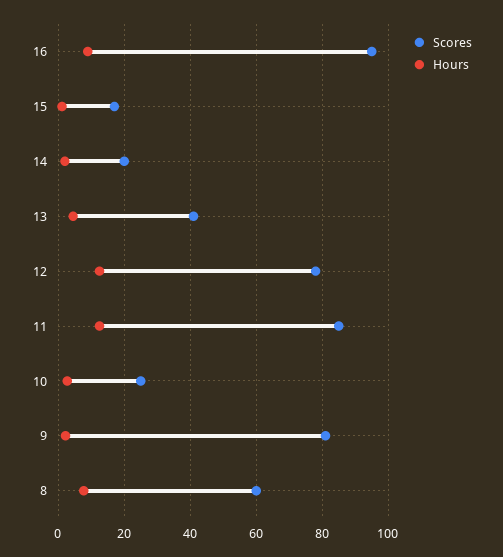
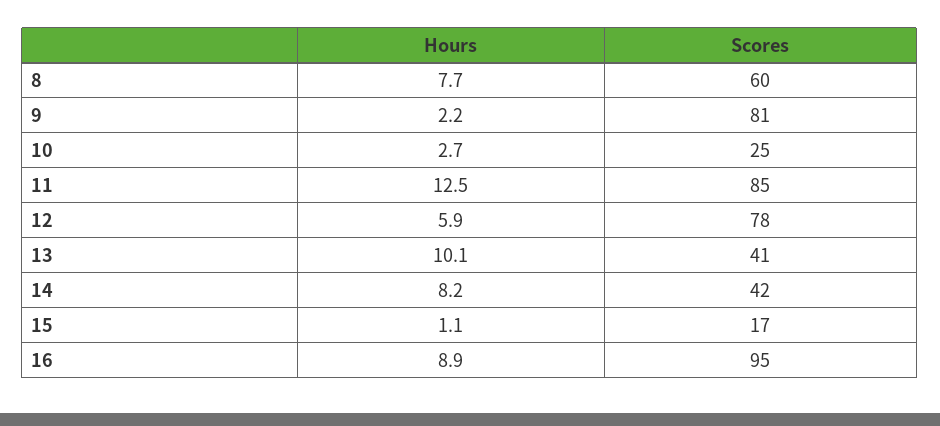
Scores, 14: 20 -> 42
Hours, 14: 2 -> 8.2
Hours, 13: 4 -> 10.1
Hours, 12: 12 -> 5.9

